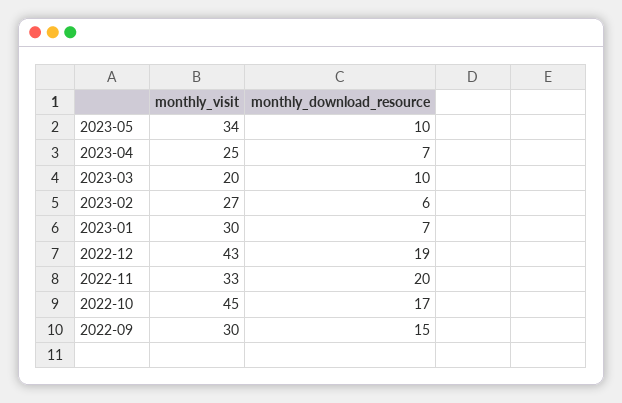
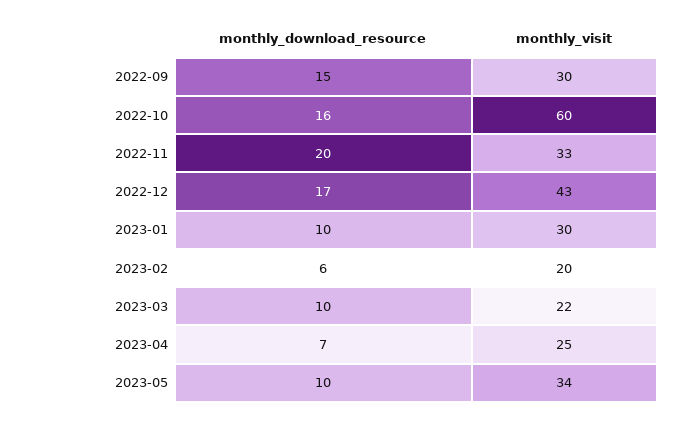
monthly_visit, 2023-03: 20 -> 22
monthly_visit, 2023-02: 27 -> 20
monthly_download_resource, 2023-01: 7 -> 10
monthly_download_resource, 2022-12: 19 -> 17
monthly_visit, 2022-10: 45 -> 60
monthly_download_resource, 2022-10: 17 -> 16

